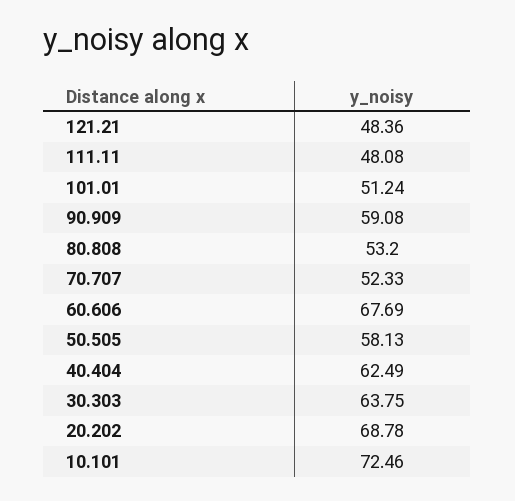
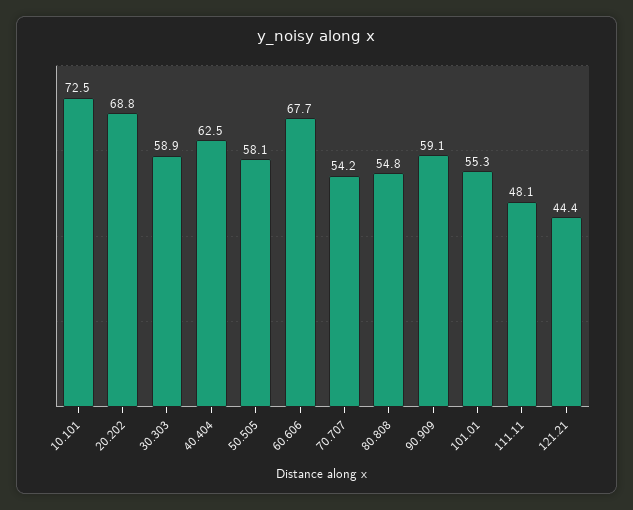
121.21: 48.36 -> 44.4
101.01: 51.24 -> 55.3
80.808: 53.2 -> 54.8
70.707: 52.33 -> 54.2
30.303: 63.75 -> 58.9

